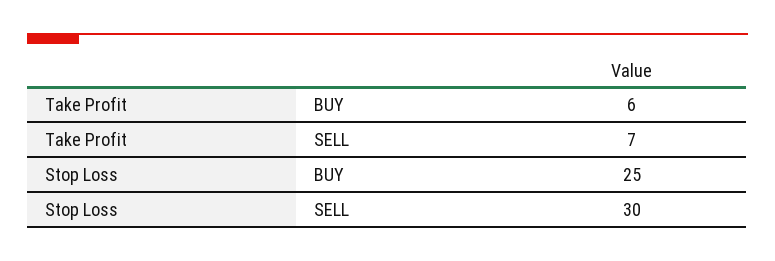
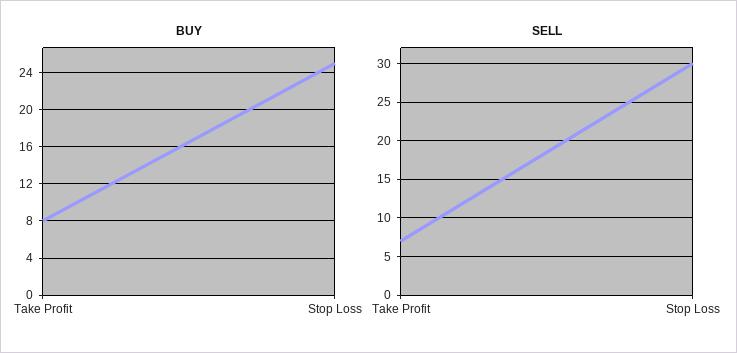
BUY, Take Profit: 6 -> 8

